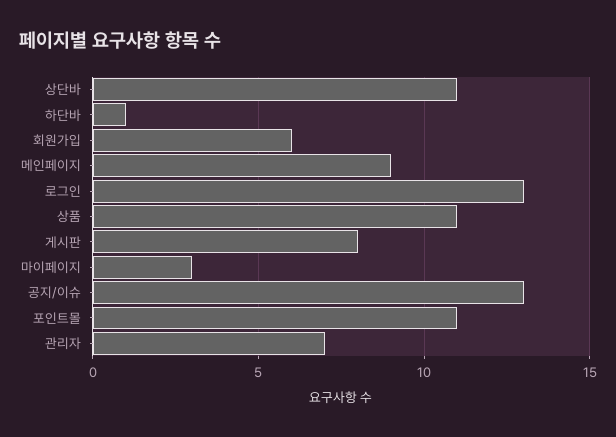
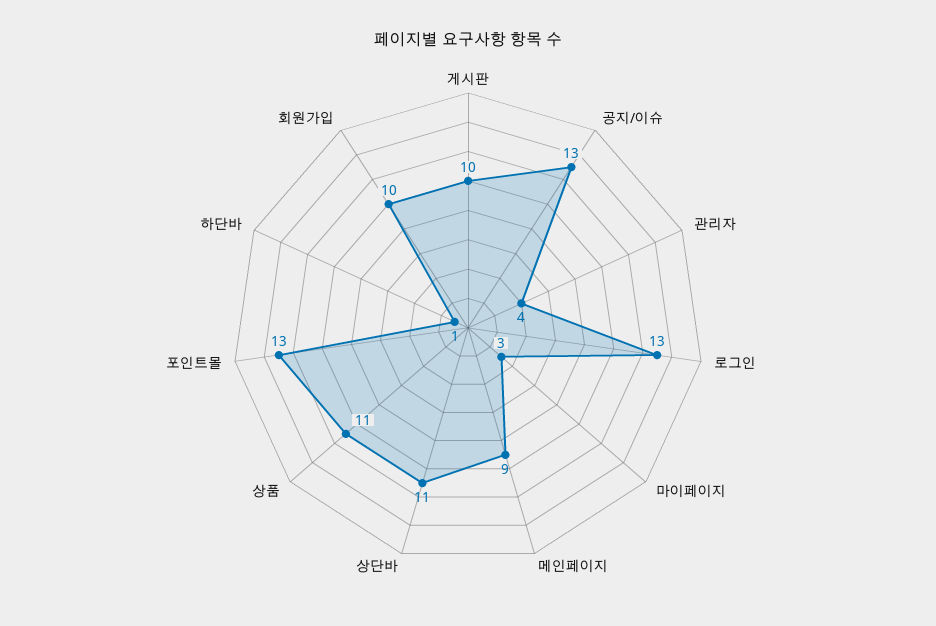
회원가입: 6 -> 10
게시판: 8 -> 10
포인트몰: 11 -> 13
관리자: 7 -> 4

